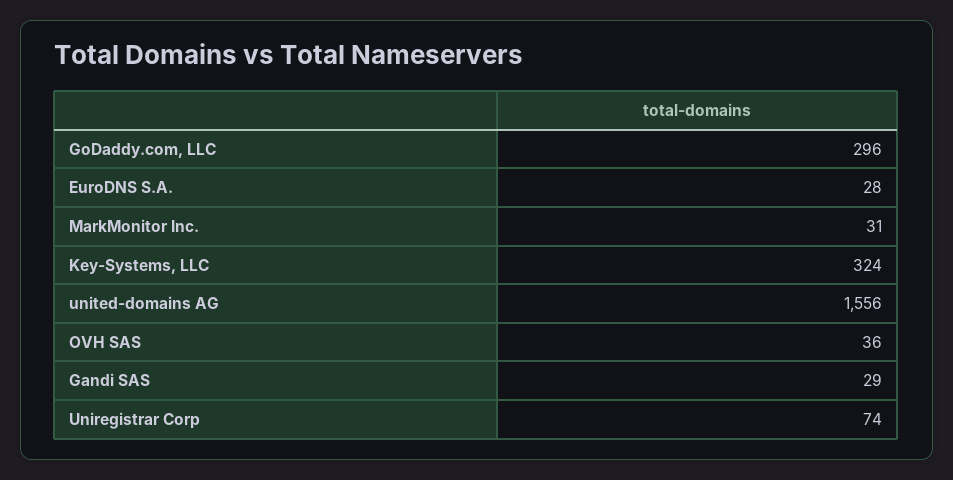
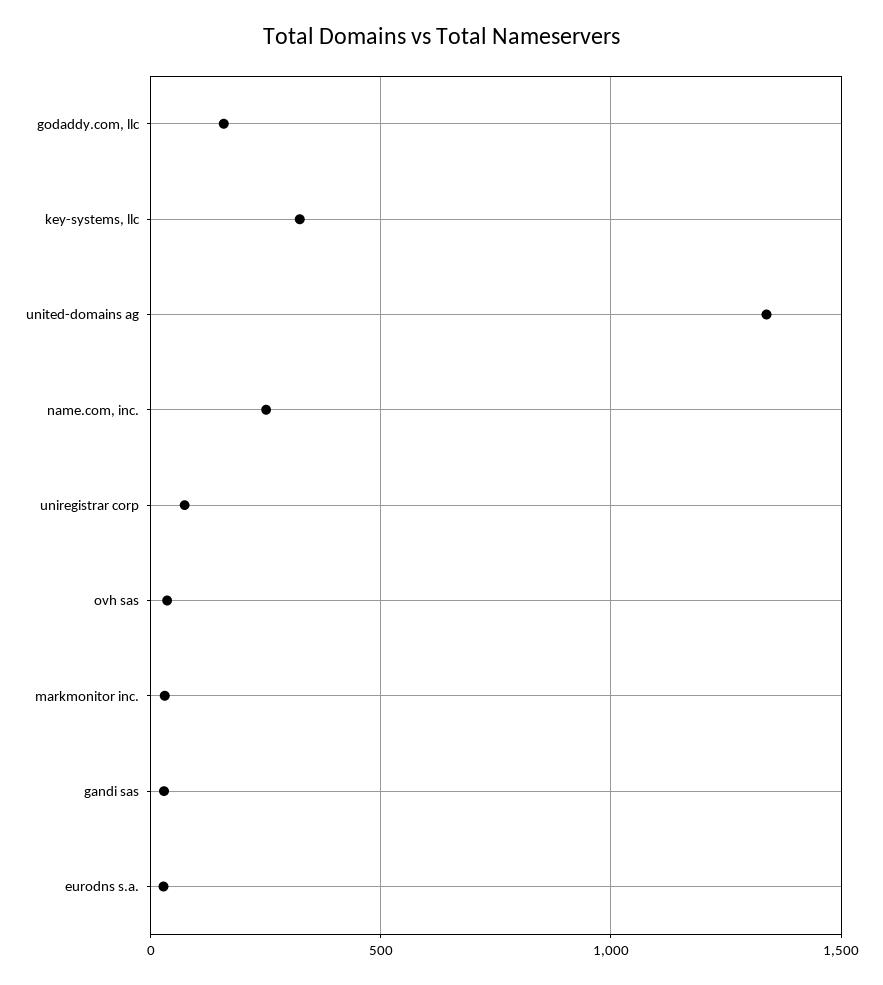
GoDaddy.com, LLC: 296 -> 150
united-domains AG: 1556 -> 1350
name.com, inc.: none -> 250

